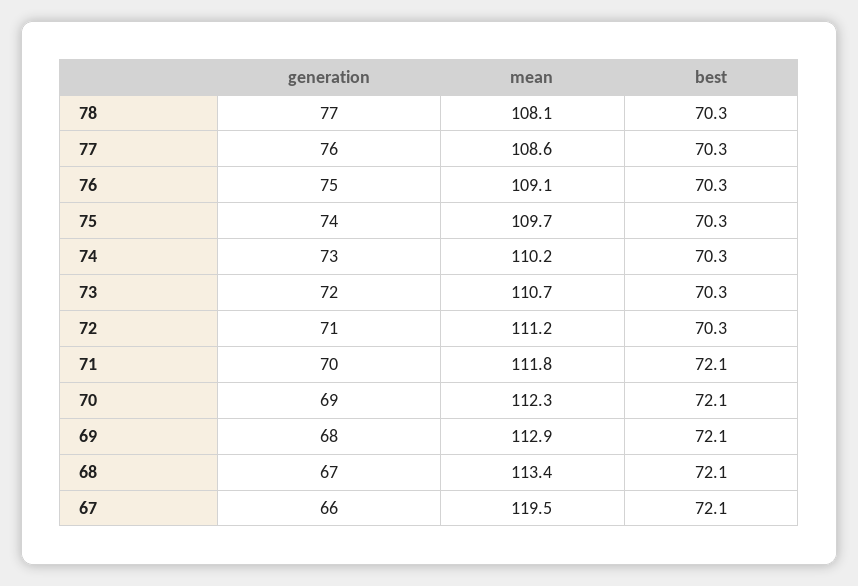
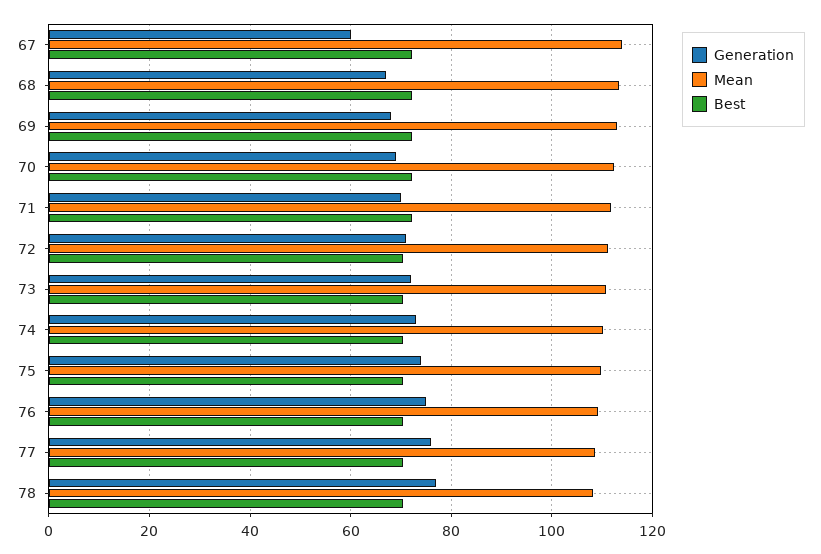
generation, 67: 66 -> 60
mean, 67: 119.5 -> 114

